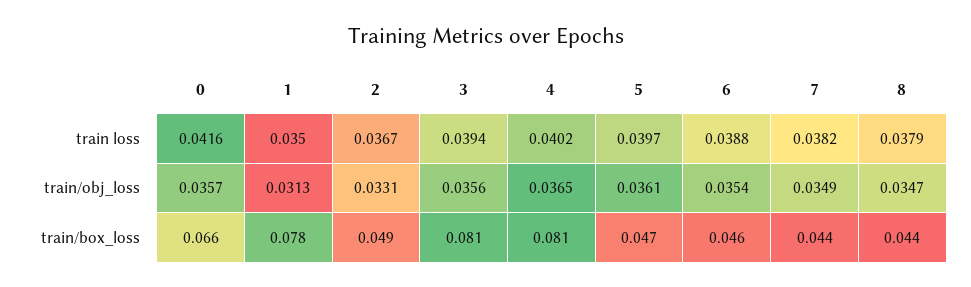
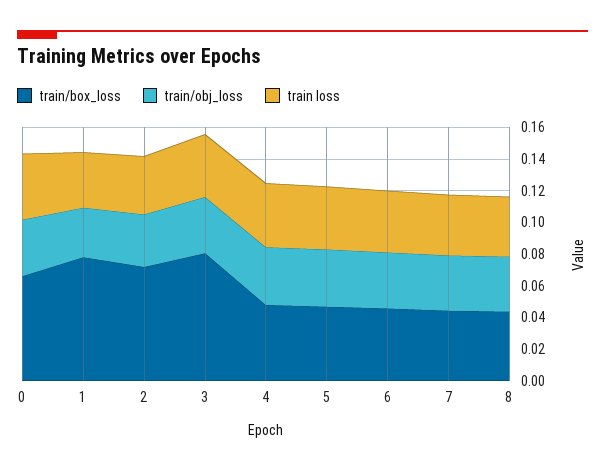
train/box_loss, 2: 0.049 -> 0.07
train/box_loss, 4: 0.081 -> 0.05

